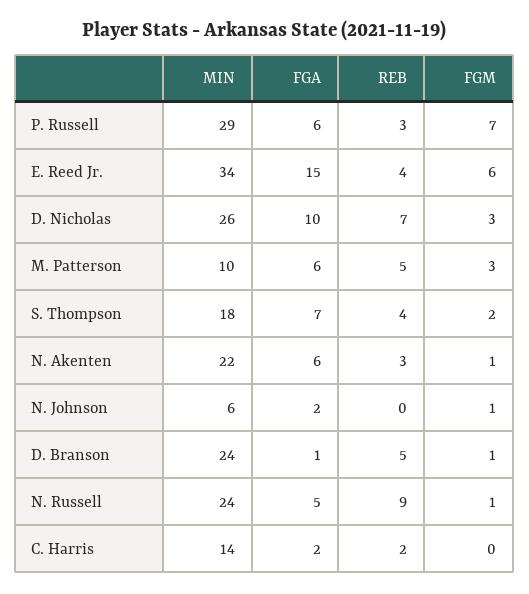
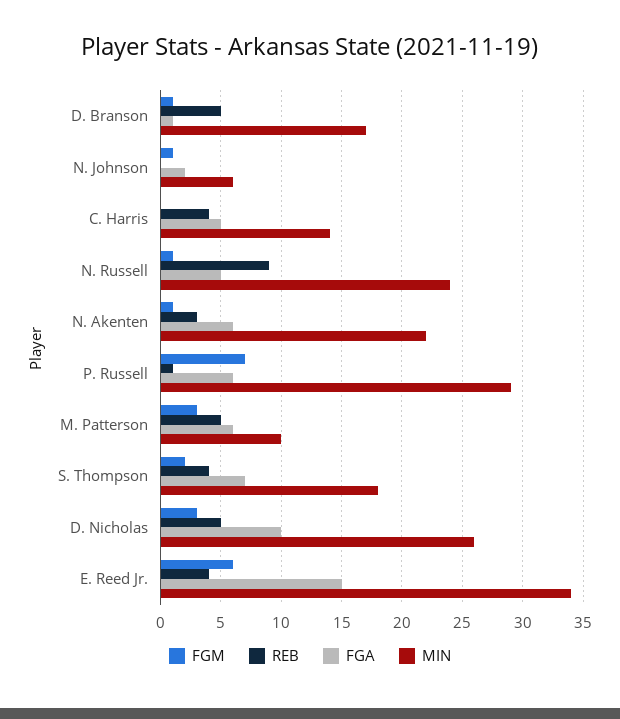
REB, P. Russell: 3 -> 1
REB, D. Nicholas: 7 -> 5
MIN, D. Branson: 24 -> 17
FGA, C. Harris: 2 -> 5
REB, C. Harris: 2 -> 4

